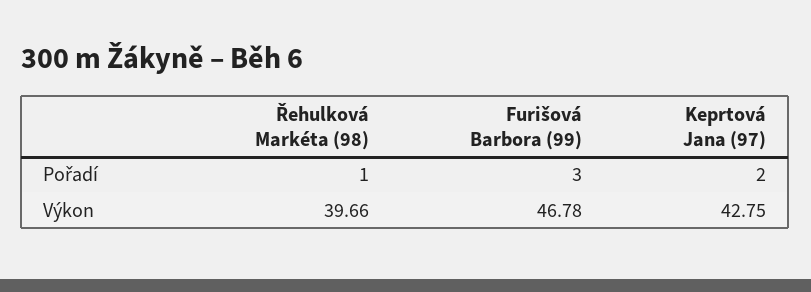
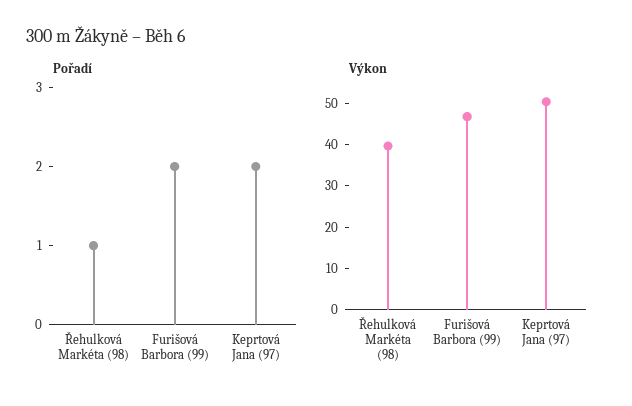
Pořadí, Furišová Barbora (99): 3 -> 2
Výkon, Keprtová Jana (97): 42.75 -> 50

